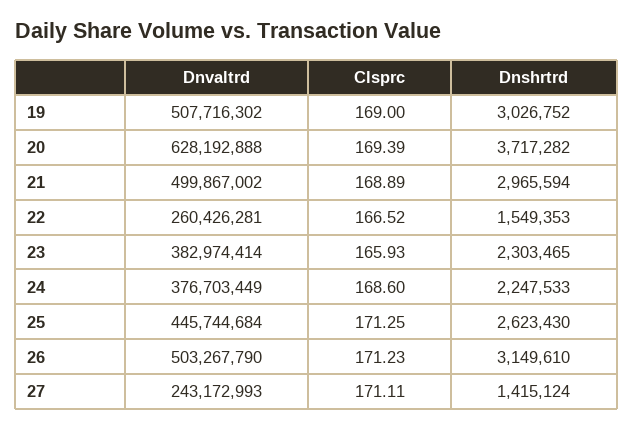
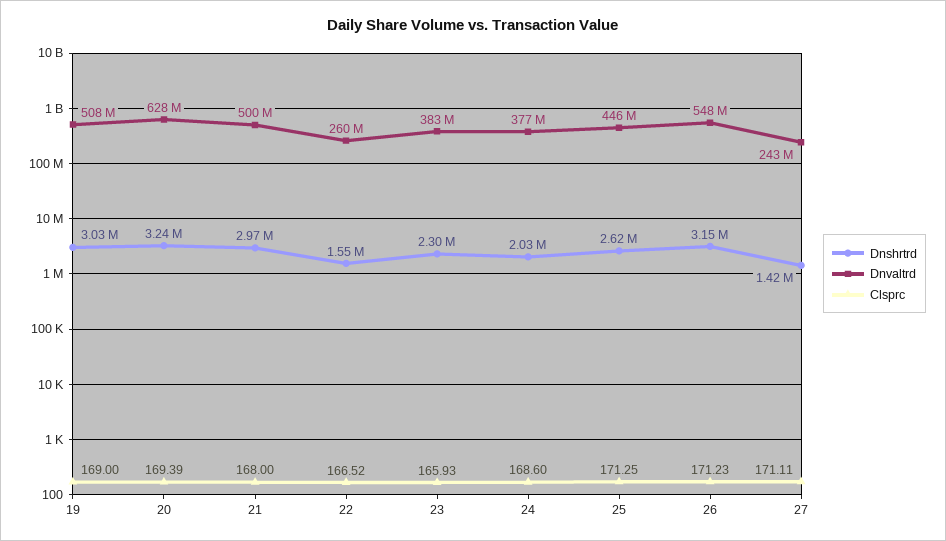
Dnshrtrd, 20: 3717282 -> 3240000
Clsprc, 21: 168.89 -> 168
Dnshrtrd, 24: 2247533 -> 2030000
Dnvaltrd, 26: 503267790 -> 548000000

